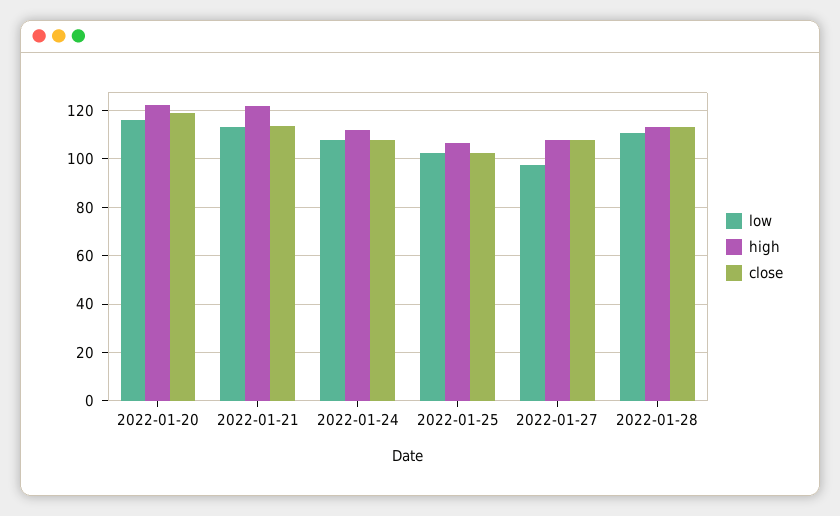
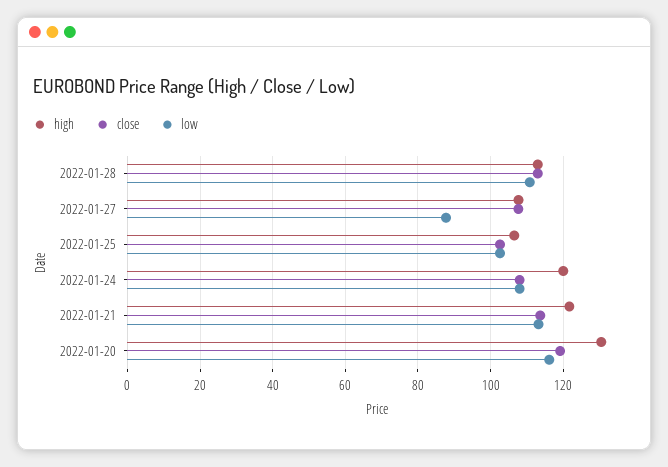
high, 2022-01-20: 122.5 -> 130
high, 2022-01-24: 112.5 -> 120
low, 2022-01-27: 97.5 -> 88

